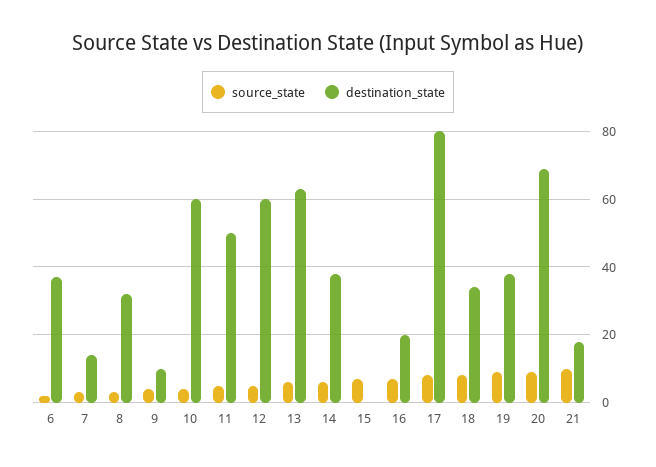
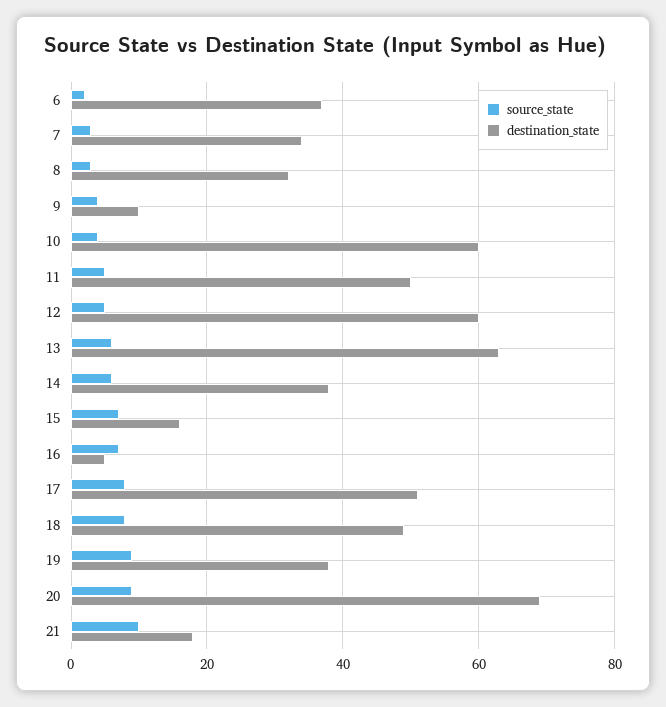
destination_state, 7: 15 -> 35
destination_state, 15: 0 -> 15
destination_state, 16: 20 -> 5
destination_state, 17: 80 -> 50
destination_state, 18: 35 -> 50

